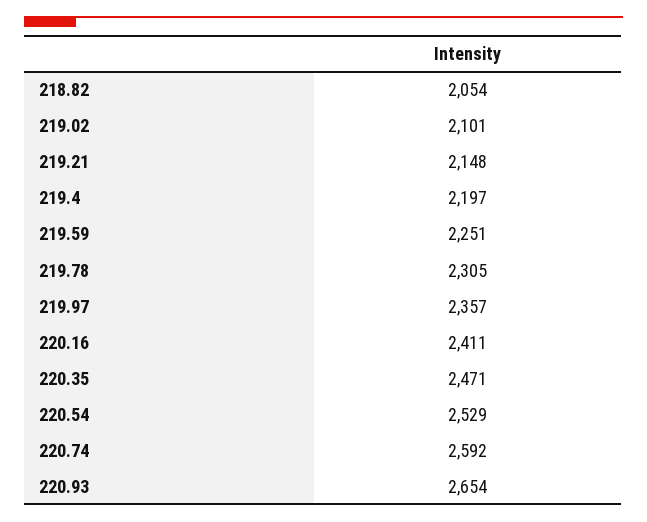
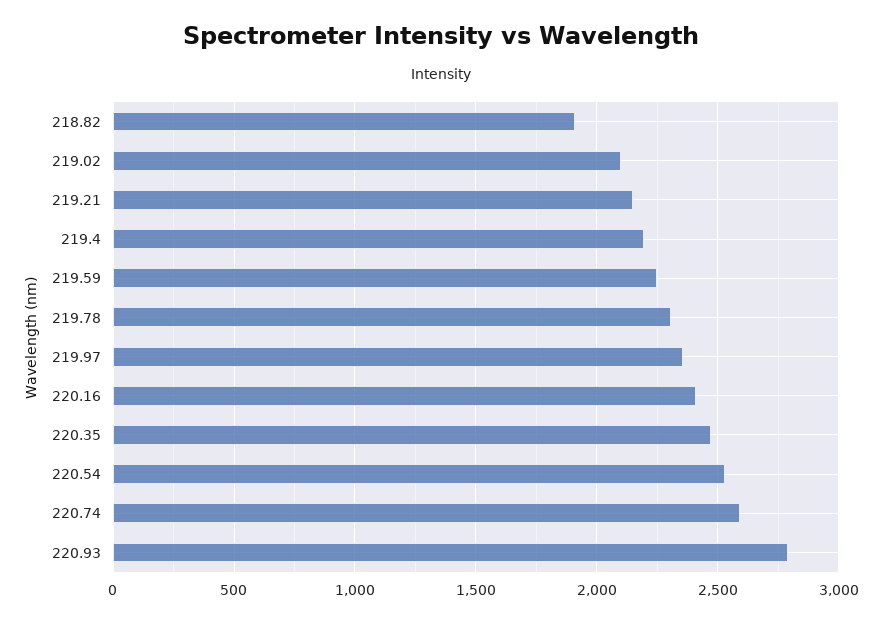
218.82: 2054 -> 1900
220.93: 2654 -> 2800

